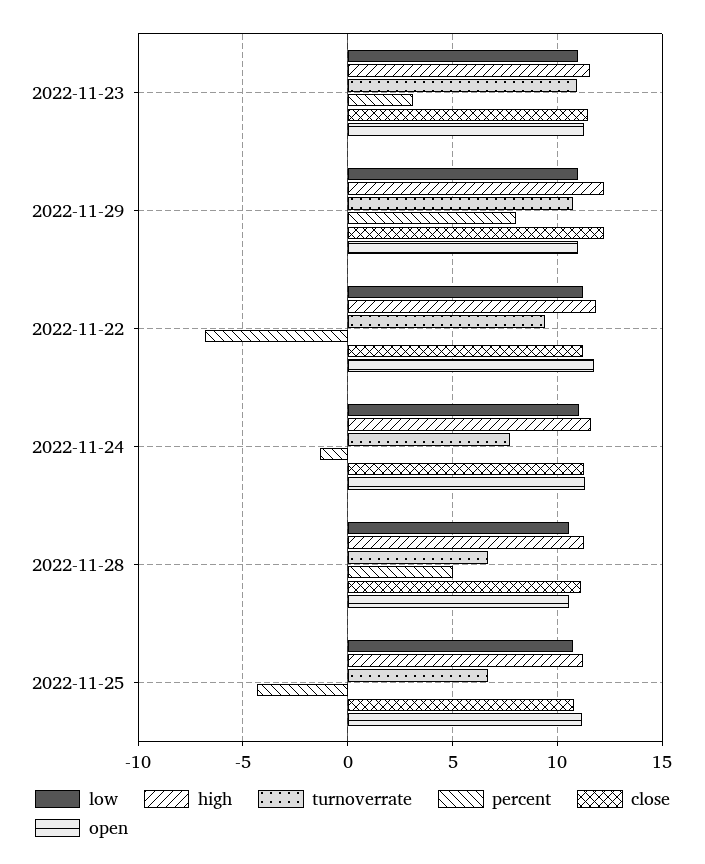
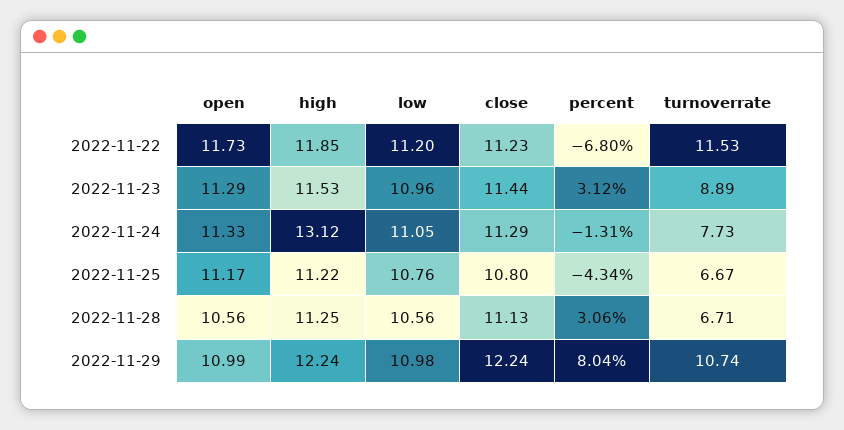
turnoverrate, 2022-11-23: 11 -> 8.89
turnoverrate, 2022-11-22: 9.5 -> 11.53
high, 2022-11-24: 11.5 -> 13.12
percent, 2022-11-28: 5 -> 3.06

